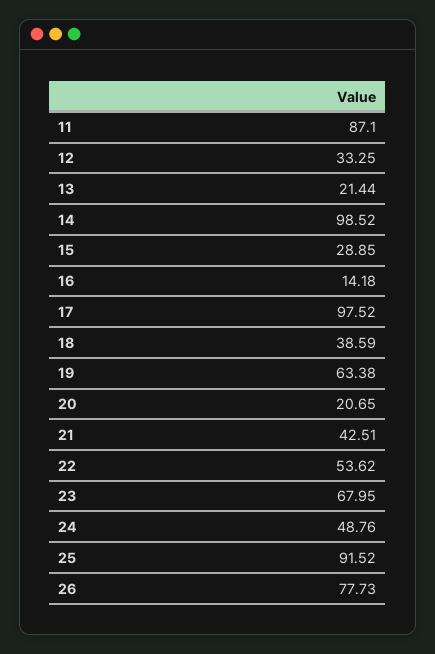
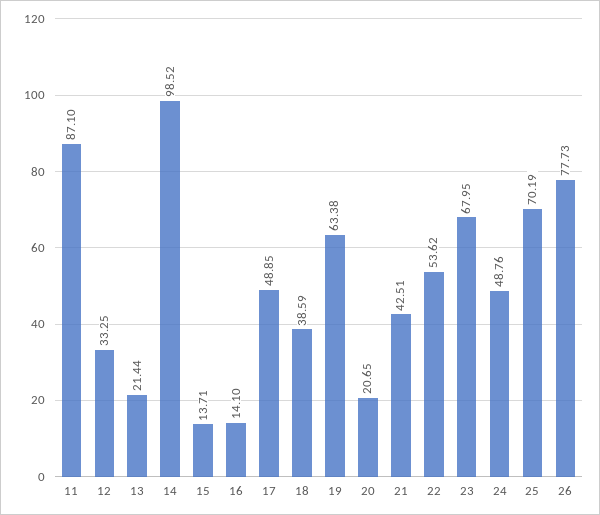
15: 28.85 -> 13.71
16: 14.18 -> 14.1
17: 97.52 -> 48.85
25: 91.52 -> 70.19

